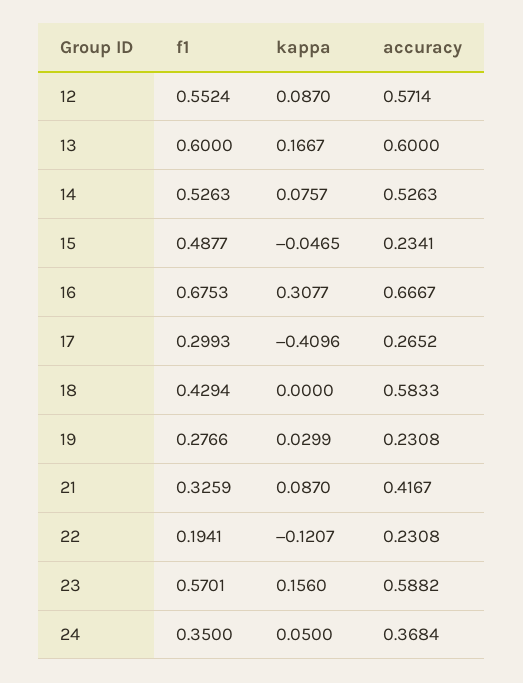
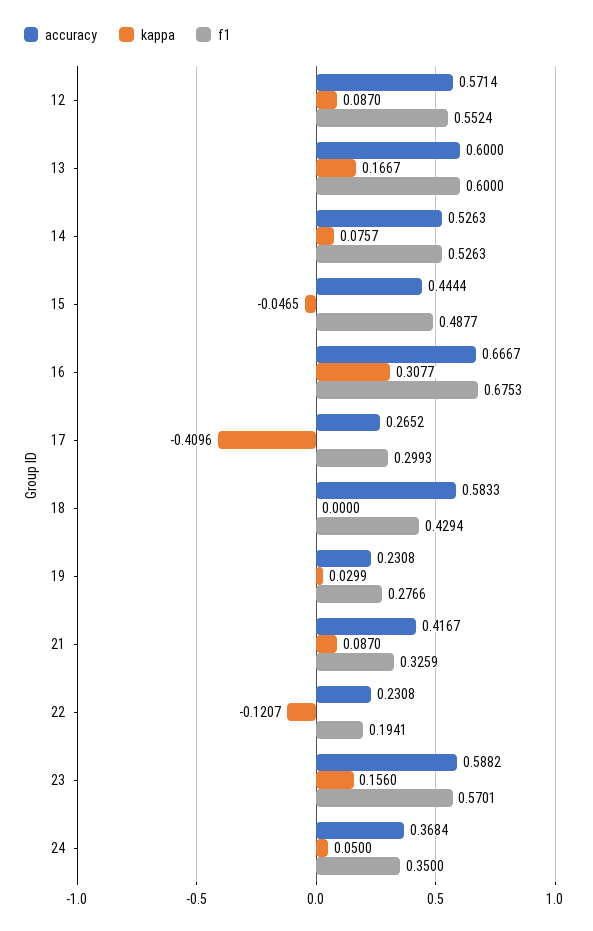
accuracy, 15: 0.2341 -> 0.4444

